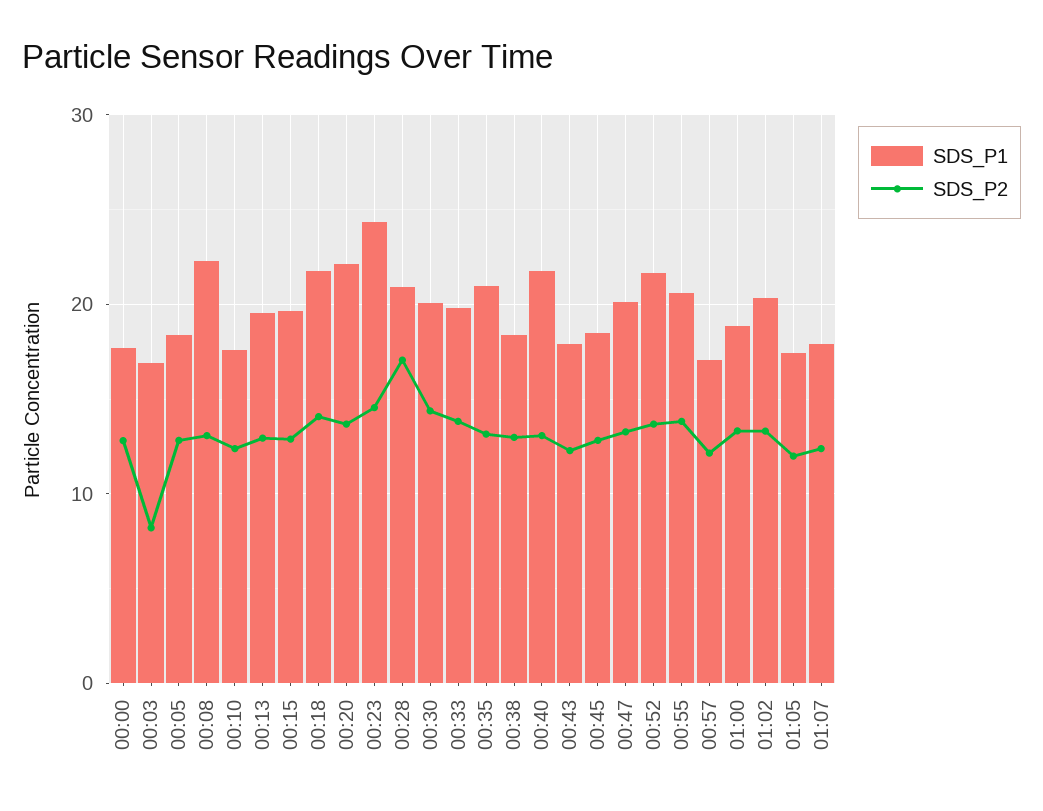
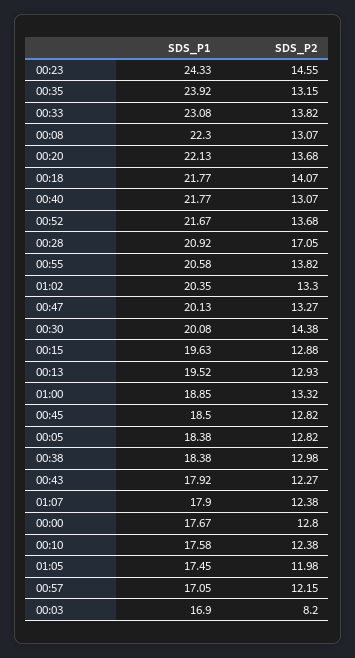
SDS_P1, 00:33: 20 -> 23.08
SDS_P1, 00:35: 21 -> 23.92

